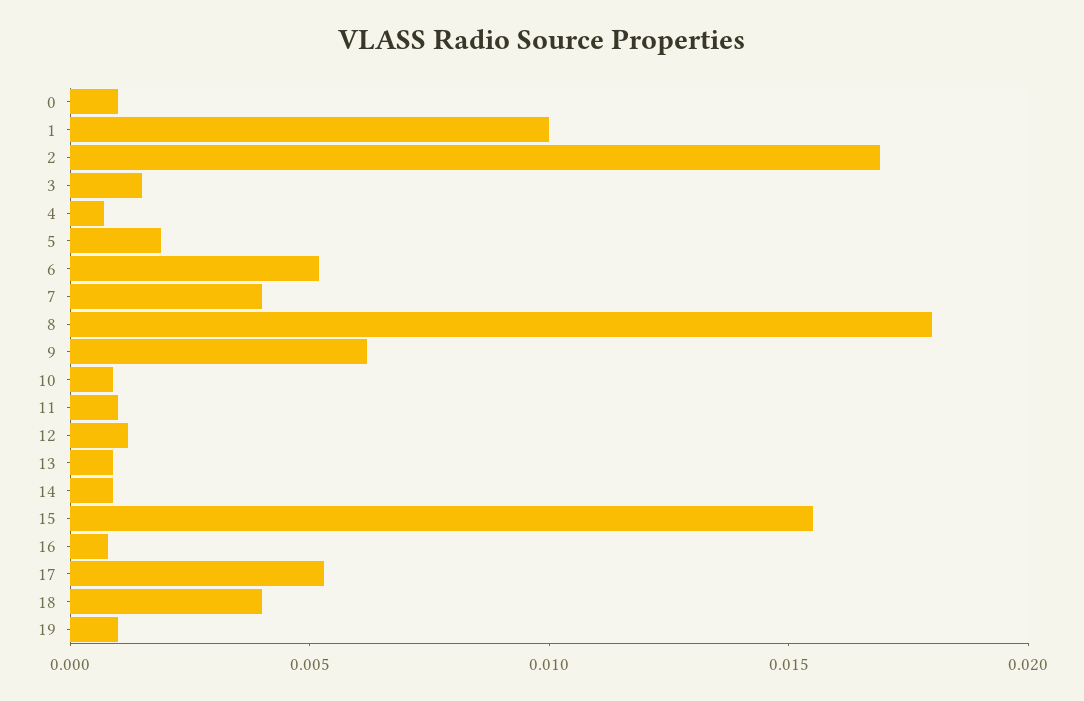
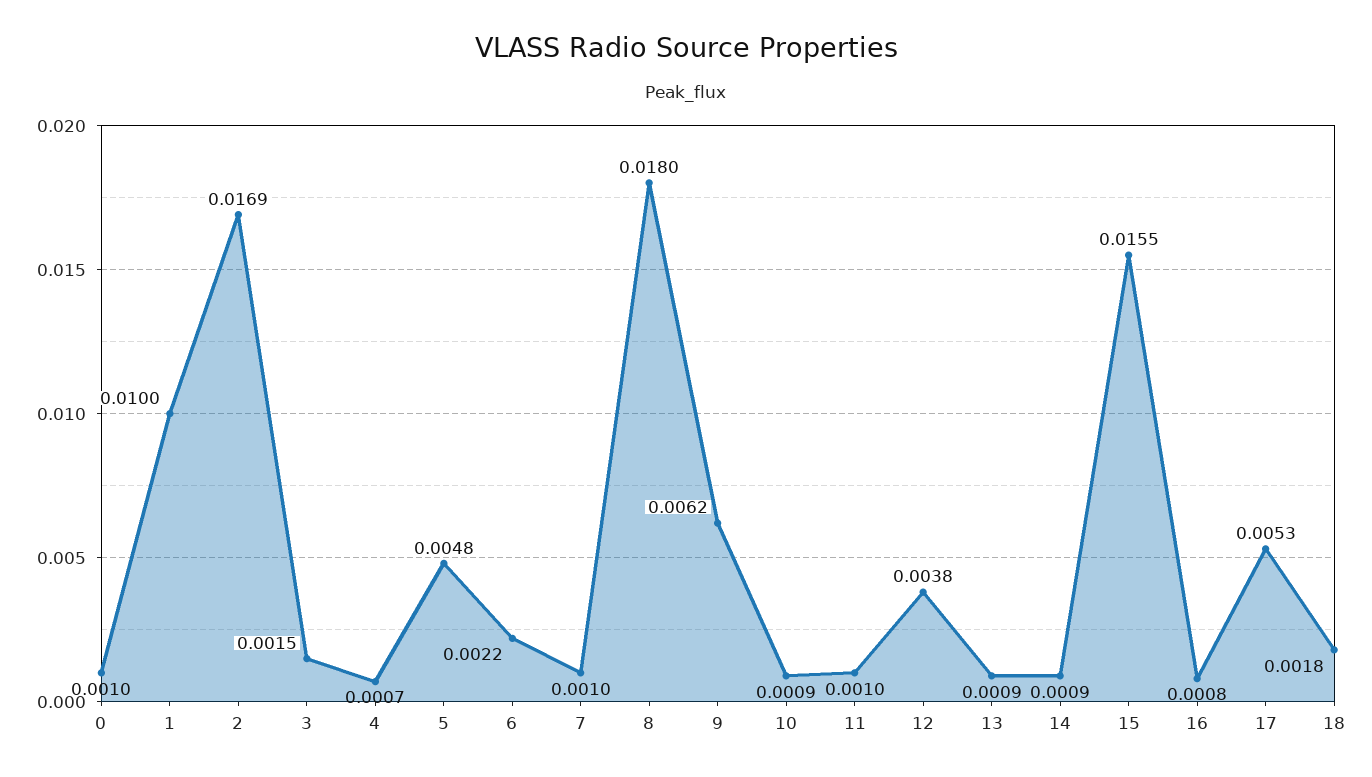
5: 0.002 -> 0.0048
6: 0.005 -> 0.0022
7: 0.004 -> 0.001
12: 0.001 -> 0.0038
18: 0.004 -> 0.0018
19: 0.001 -> none

